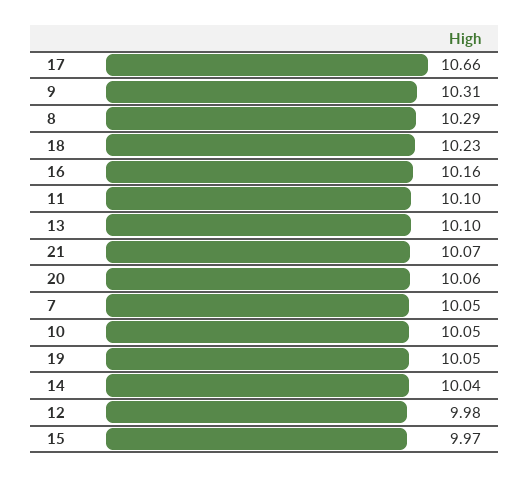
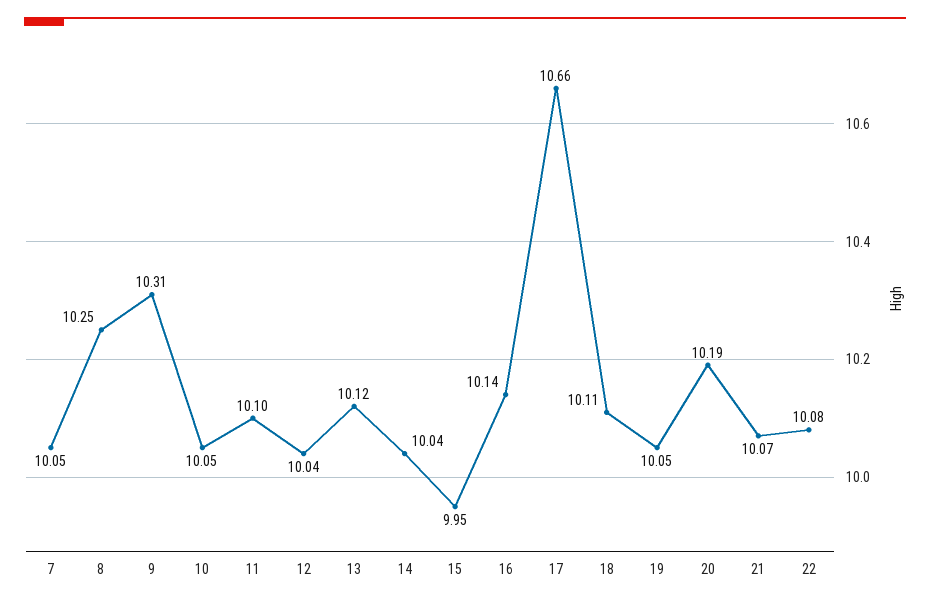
8: 10.29 -> 10.25
18: 10.23 -> 10.11
16: 10.16 -> 10.14
13: 10.1 -> 10.12
20: 10.06 -> 10.19
12: 9.98 -> 10.04
15: 9.97 -> 9.95
22: none -> 10.08

